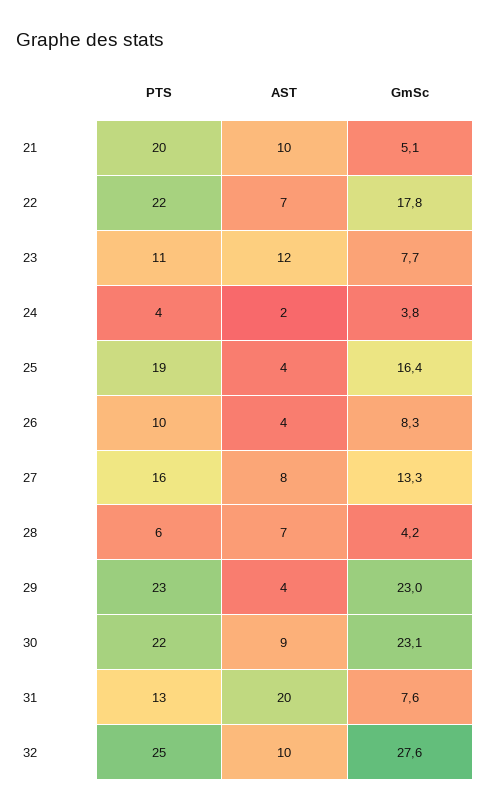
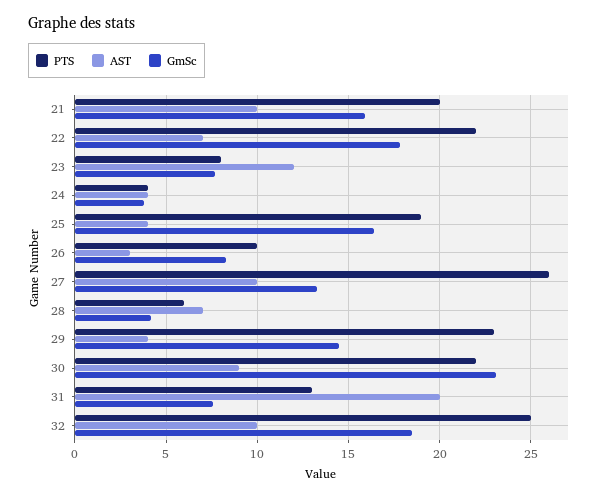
GmSc, 21: 5.1 -> 16
PTS, 23: 11 -> 8
AST, 24: 2 -> 4
AST, 26: 4 -> 3
PTS, 27: 16 -> 26
AST, 27: 8 -> 10
GmSc, 29: 23 -> 14.5
GmSc, 32: 27.6 -> 18.5

